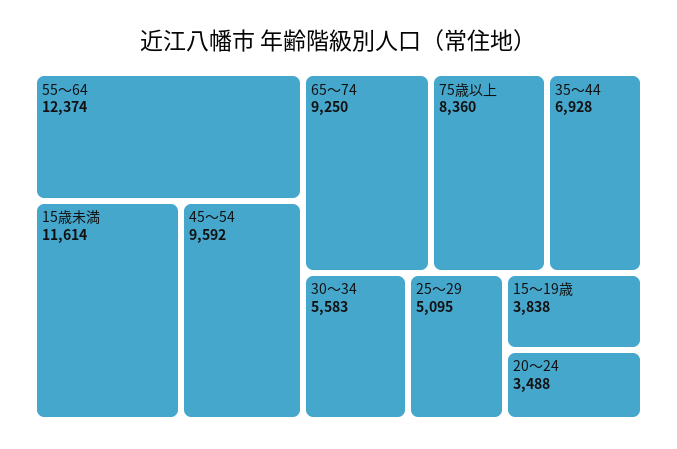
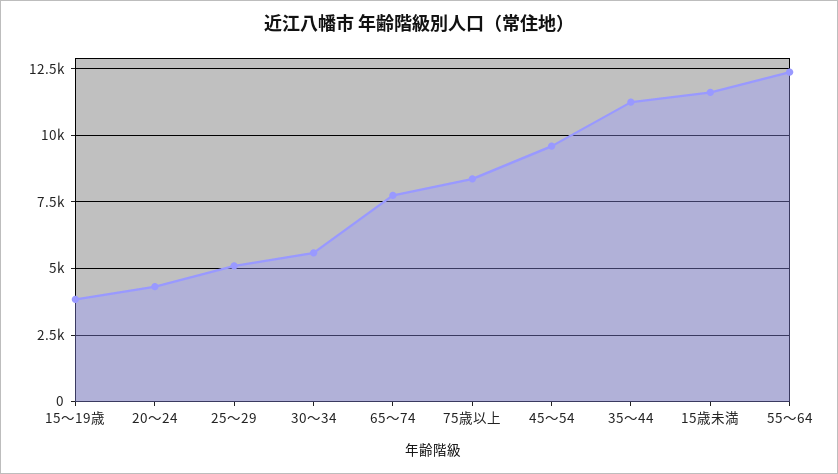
65～74: 9250 -> 7750
35～44: 6928 -> 11250
20～24: 3488 -> 4250

